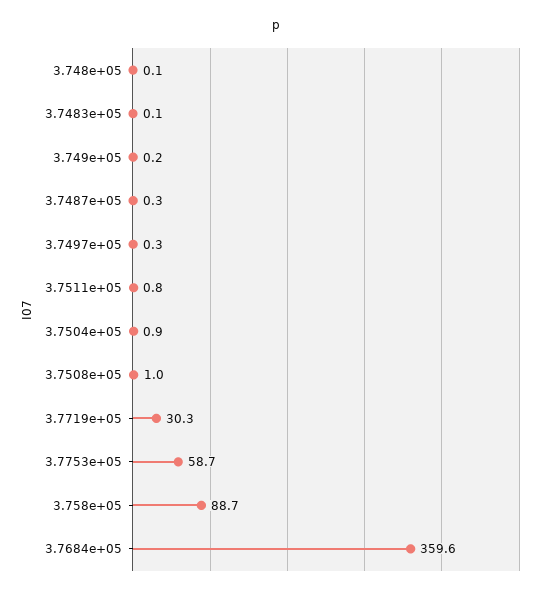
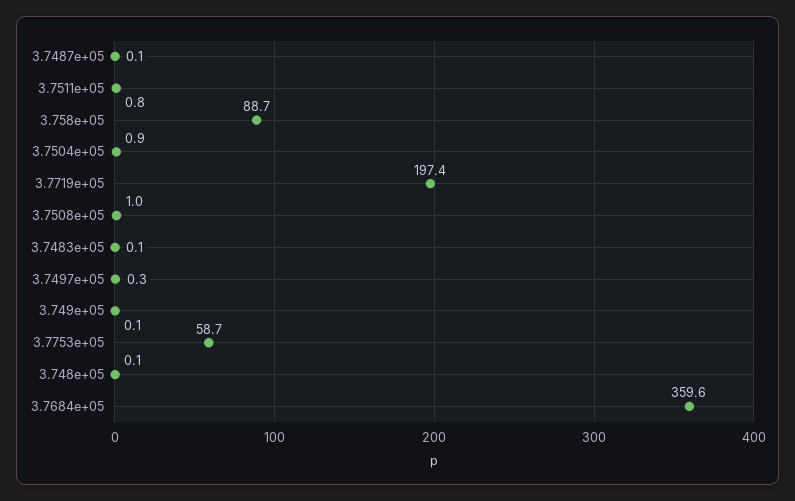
3.749e+05: 0.2 -> 0.1
3.7487e+05: 0.3 -> 0.1
3.7719e+05: 30.3 -> 197.4

